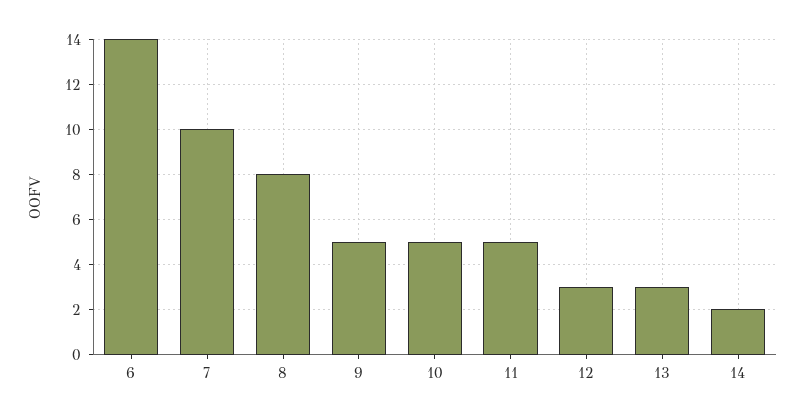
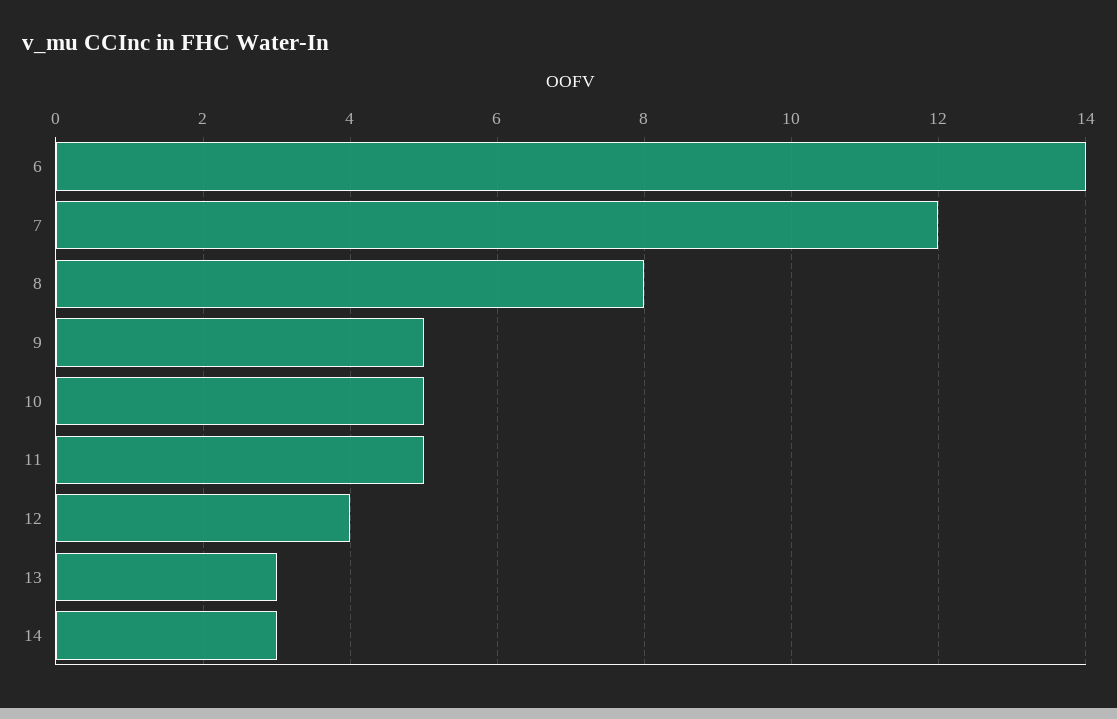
7: 10 -> 12
12: 3 -> 4
14: 2 -> 3

